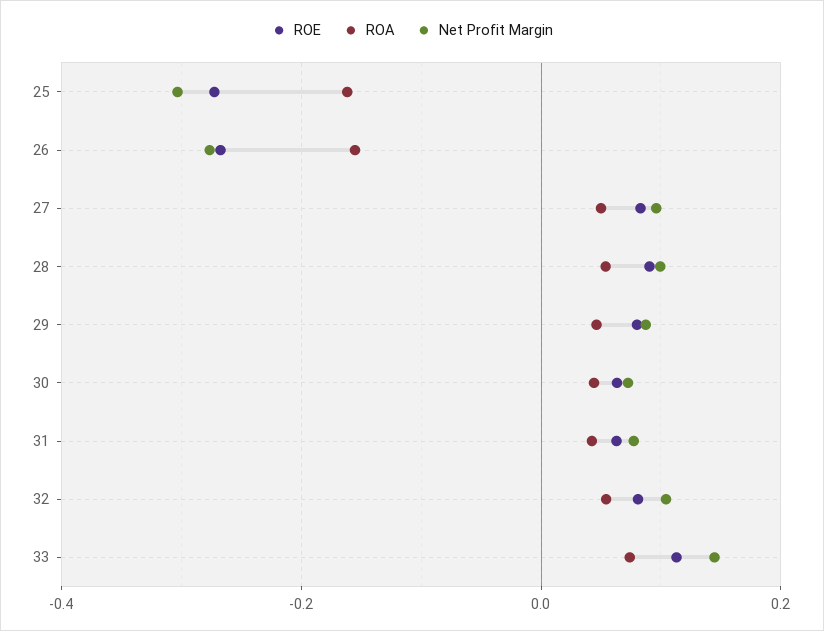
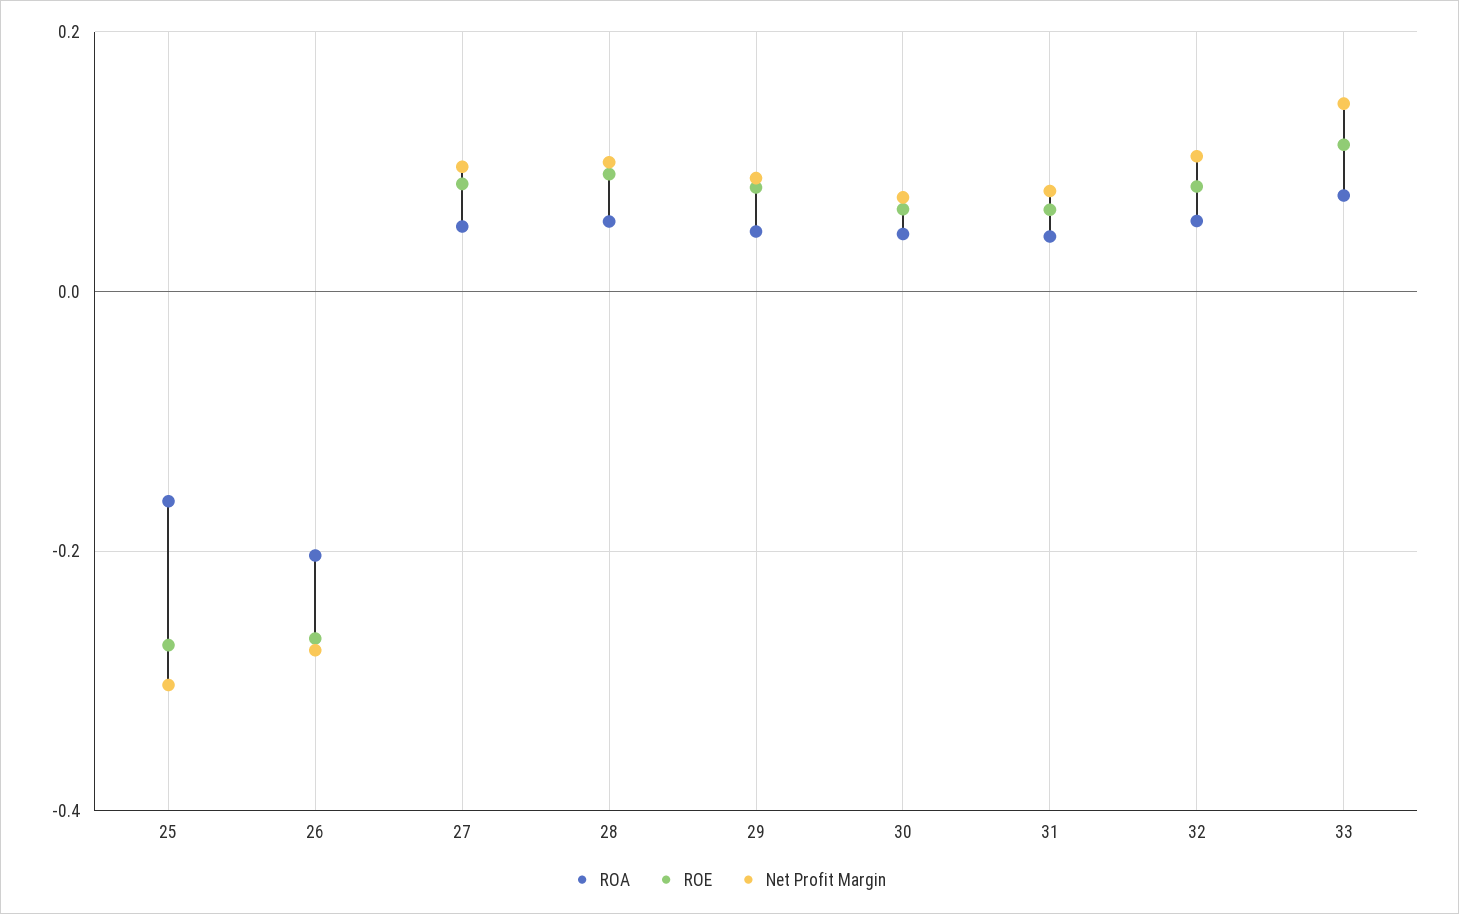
ROA, 26: -0.16 -> -0.2

